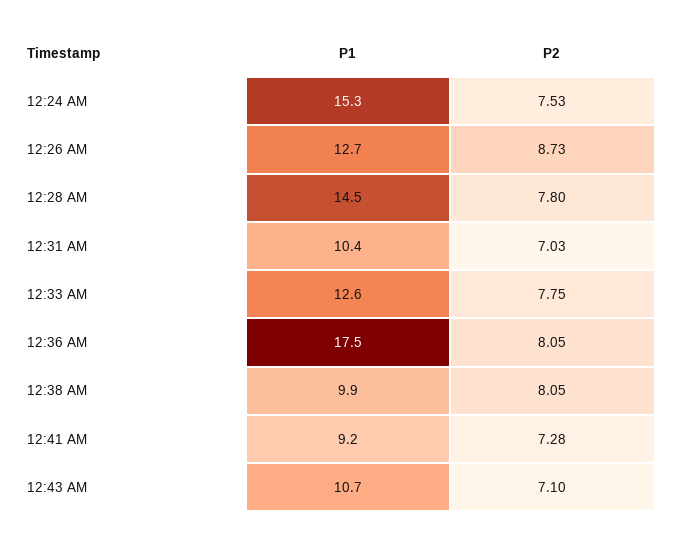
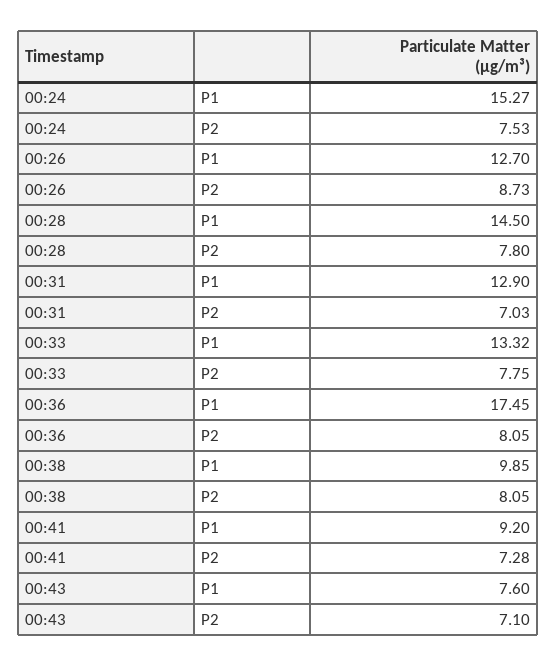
P1, 12:31 AM: 10.4 -> 12.9
P1, 12:33 AM: 12.6 -> 13.32
P1, 12:43 AM: 10.7 -> 7.6

